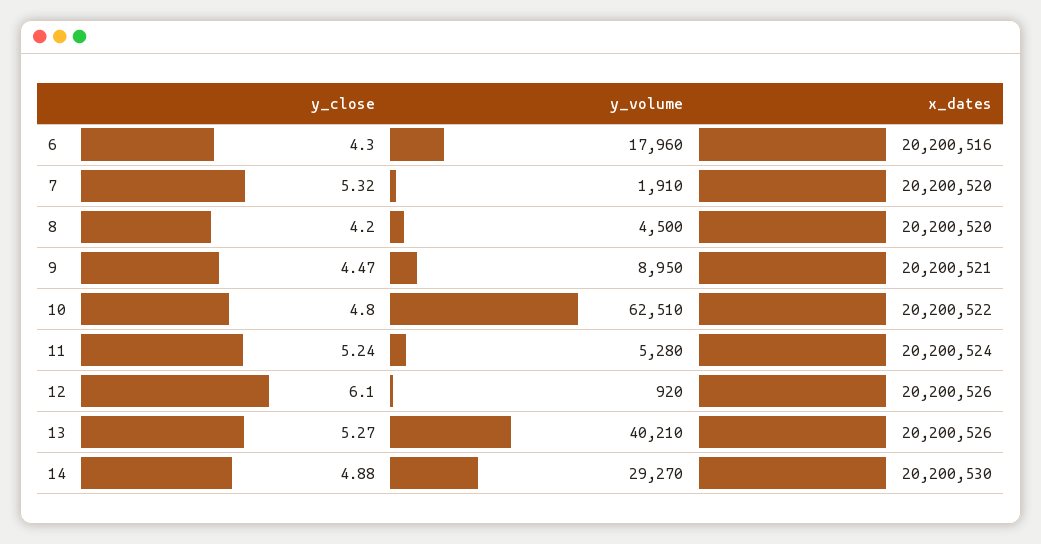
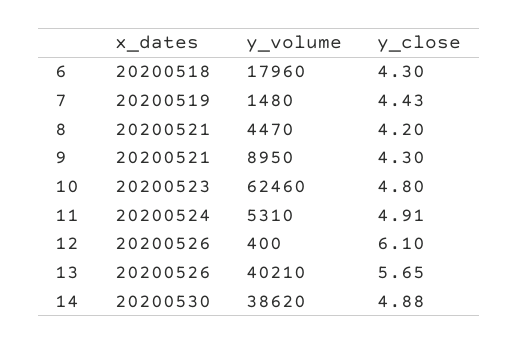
x_dates, 6: 20200516 -> 20200518
y_close, 7: 5.32 -> 4.43
y_volume, 7: 1910 -> 1480
x_dates, 7: 20200520 -> 20200519
y_volume, 8: 4500 -> 4470
x_dates, 8: 20200520 -> 20200521
y_close, 9: 4.47 -> 4.3
y_volume, 10: 62510 -> 62460
x_dates, 10: 20200522 -> 20200523
y_close, 11: 5.24 -> 4.91
y_volume, 11: 5280 -> 5310
y_volume, 12: 920 -> 400
y_close, 13: 5.27 -> 5.65
y_volume, 14: 29270 -> 38620

